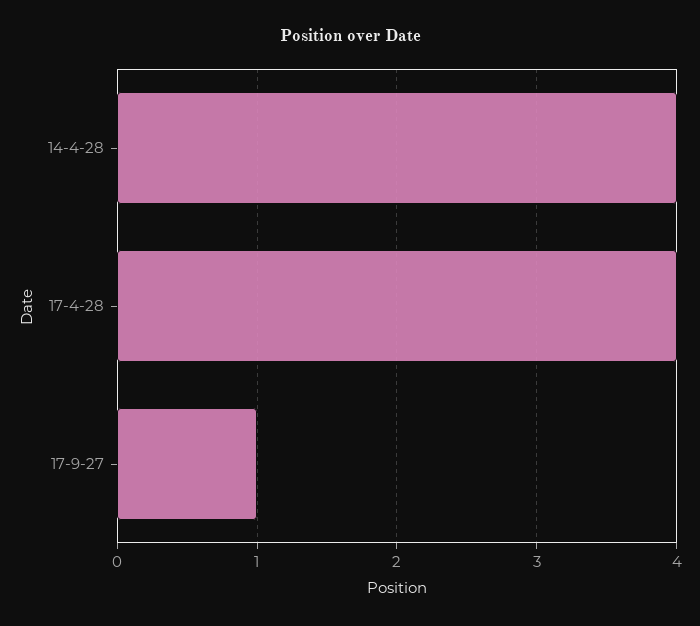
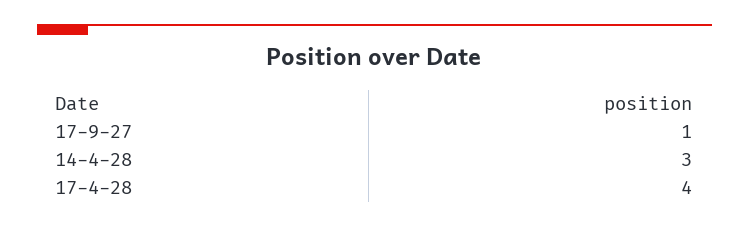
14-4-28: 4 -> 3

